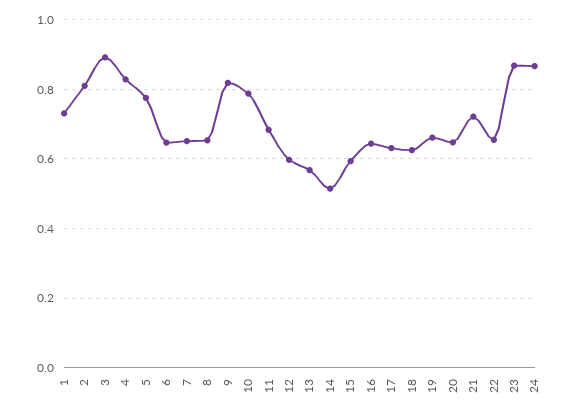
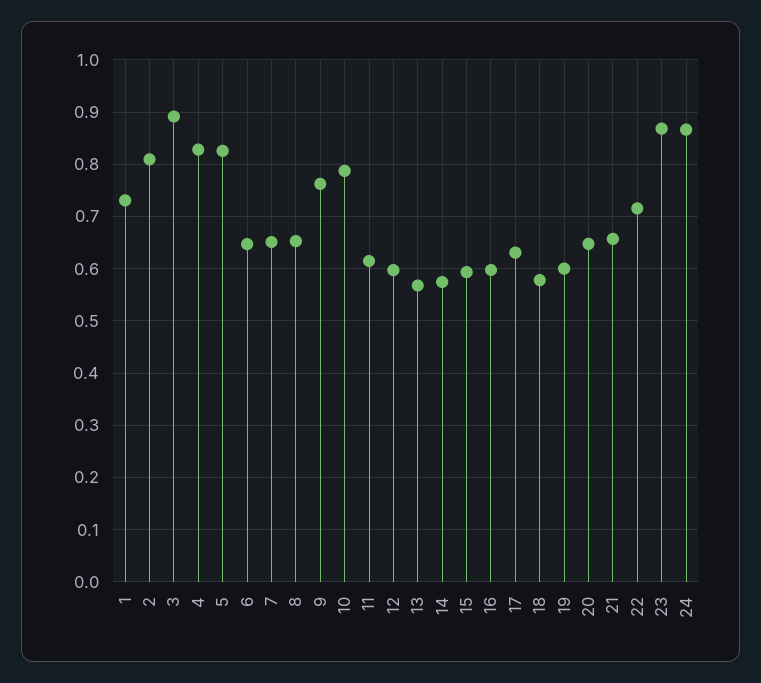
5: 0.78 -> 0.82
9: 0.82 -> 0.76
11: 0.68 -> 0.62
14: 0.52 -> 0.58
16: 0.64 -> 0.6
18: 0.62 -> 0.58
19: 0.66 -> 0.6
21: 0.72 -> 0.66
22: 0.66 -> 0.72

